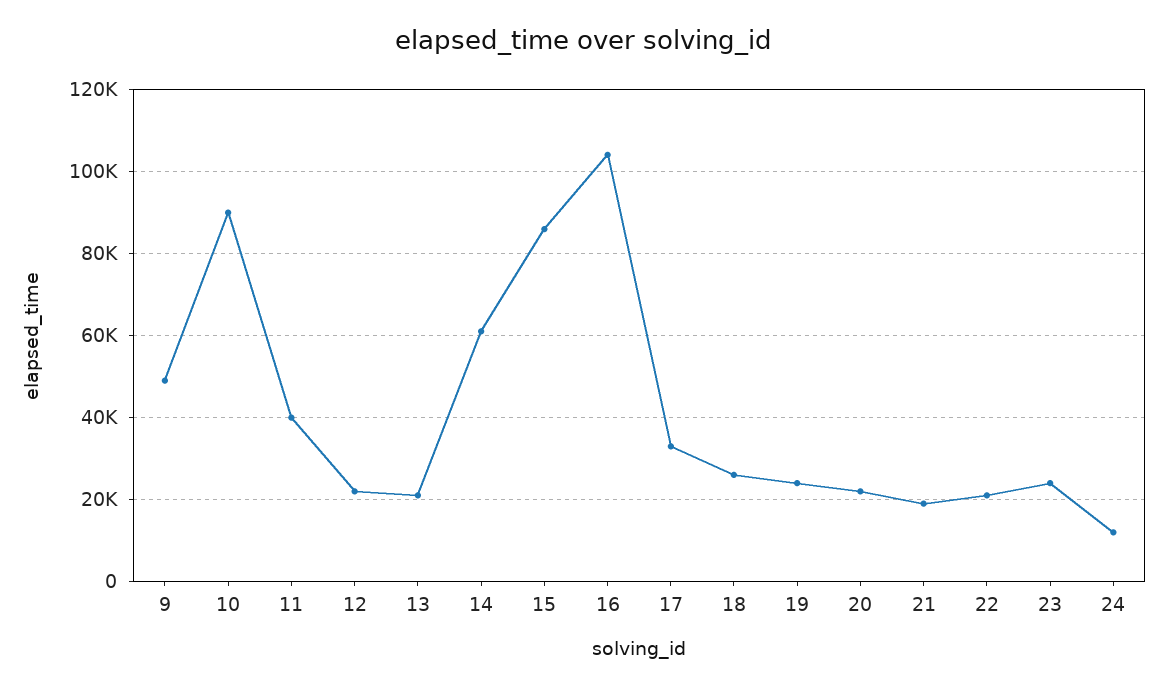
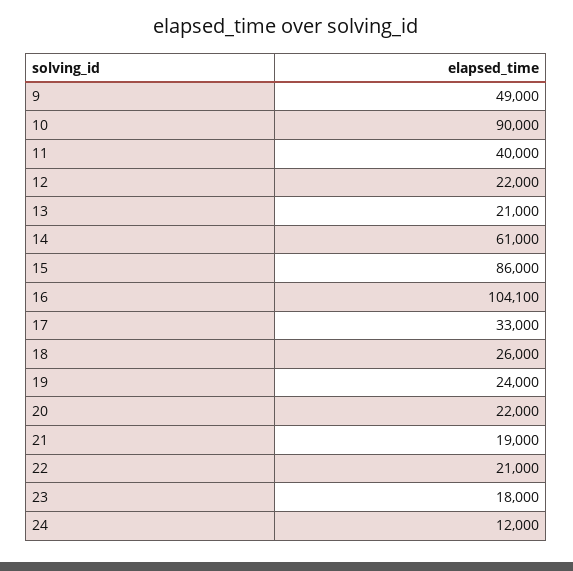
23: 24000 -> 18000

